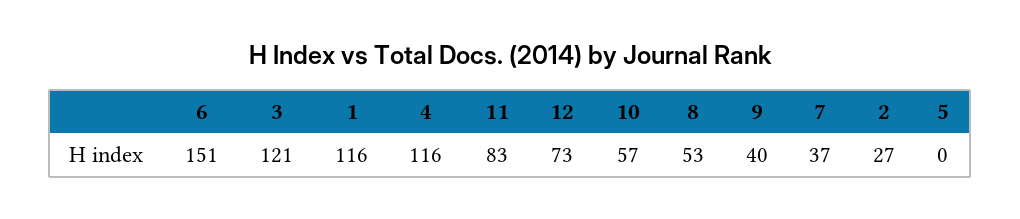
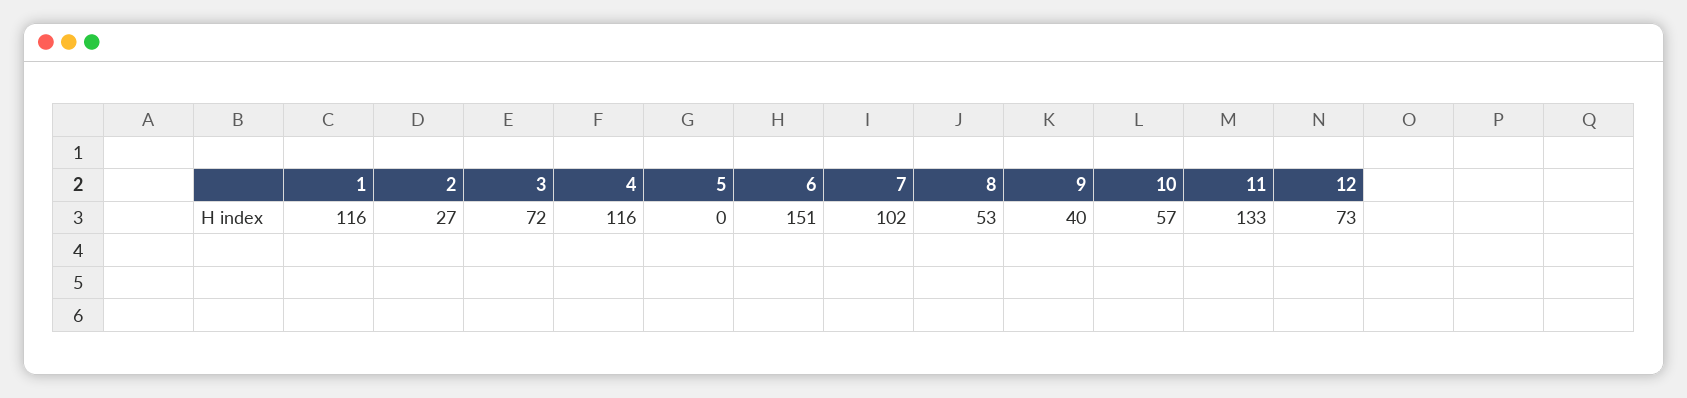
3: 121 -> 72
11: 83 -> 133
7: 37 -> 102

